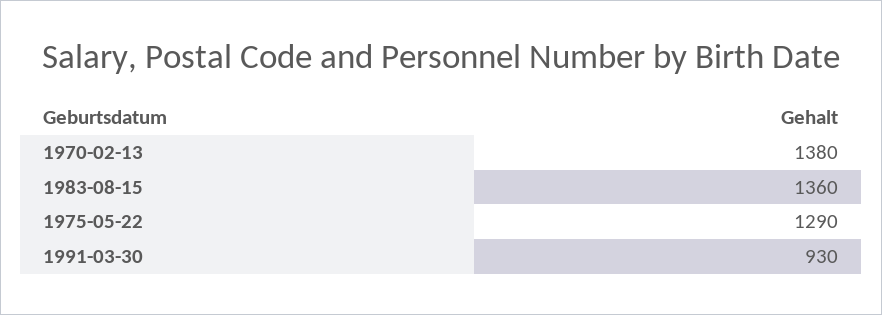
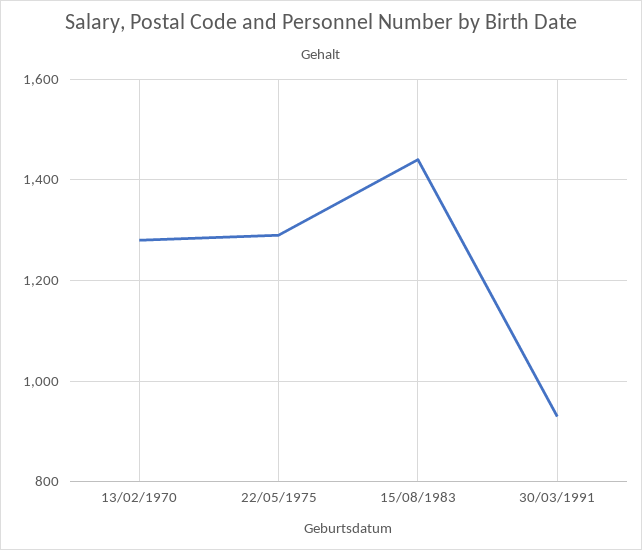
1970-02-13: 1380 -> 1280
1983-08-15: 1360 -> 1440

